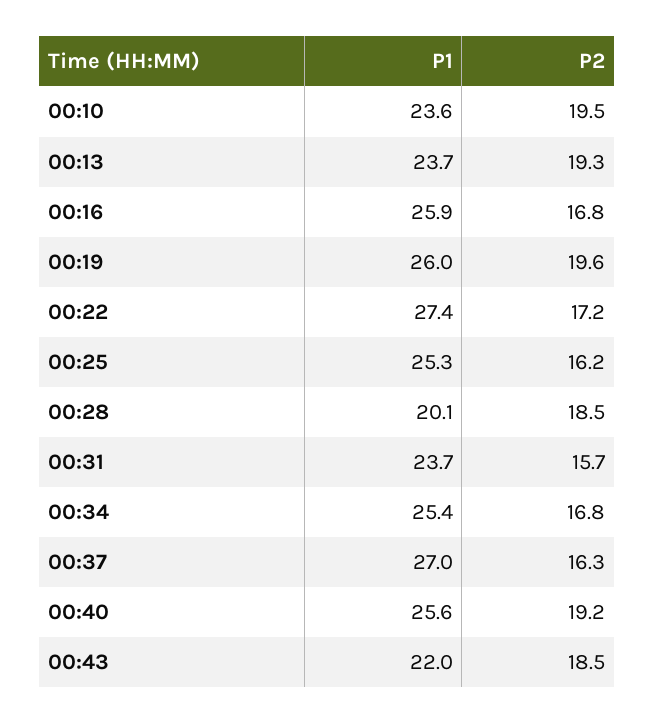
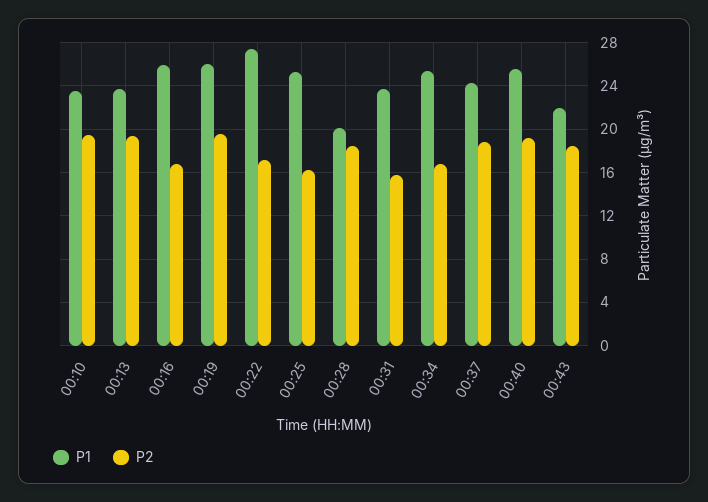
P1, 00:37: 27 -> 24
P2, 00:37: 16.3 -> 19

